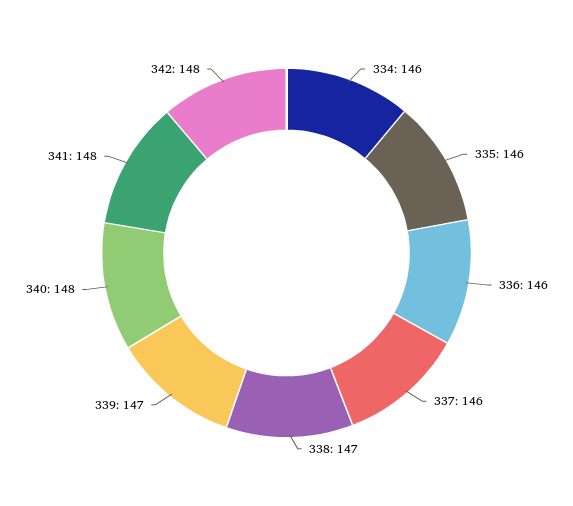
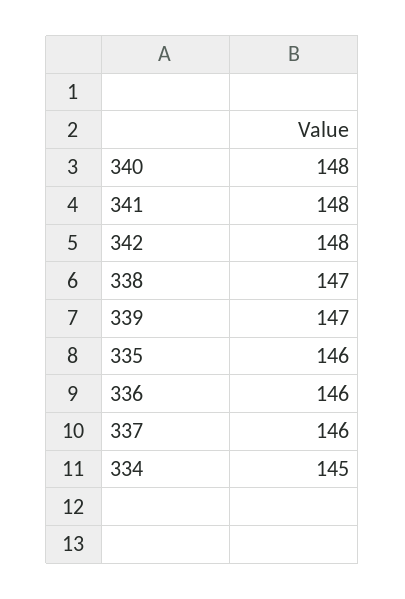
334: 146 -> 145

